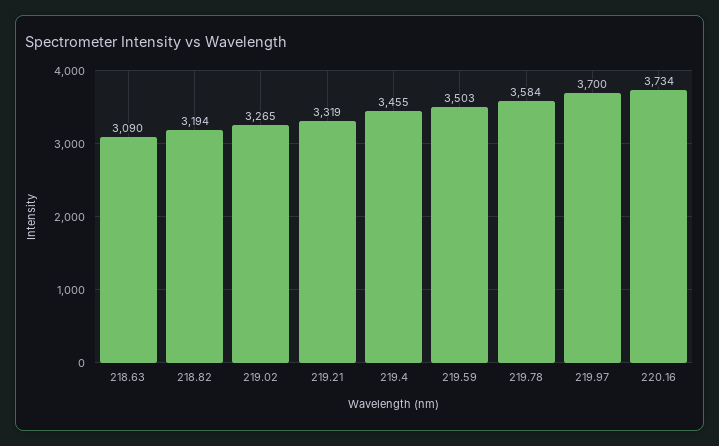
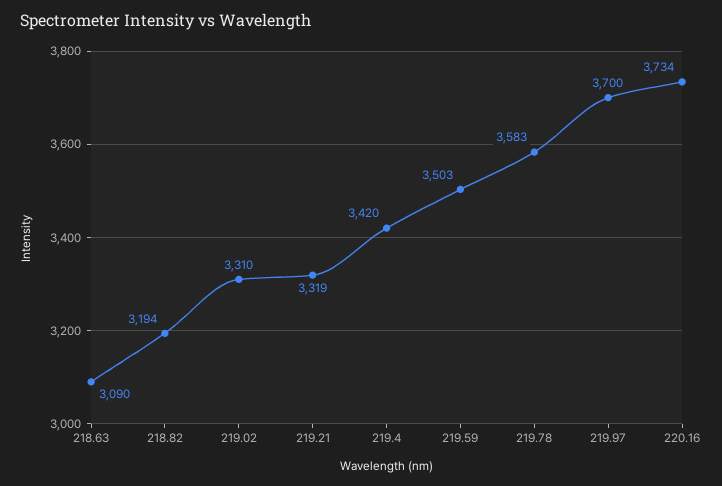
219.02: 3265 -> 3310
219.4: 3455 -> 3420
219.78: 3584 -> 3583

